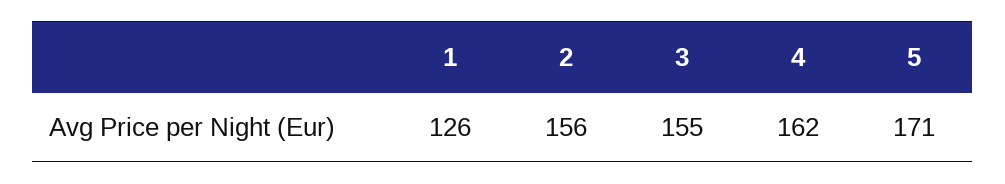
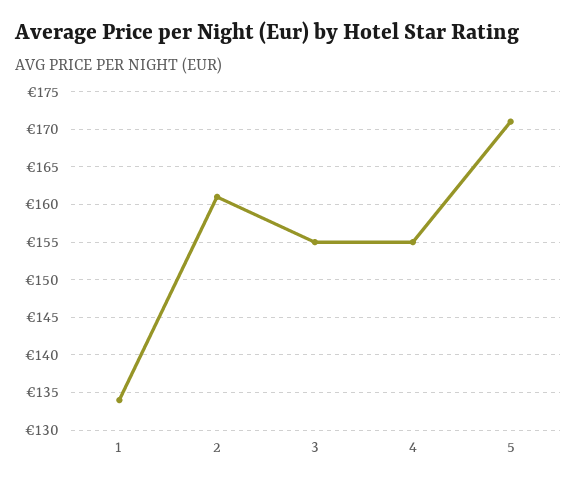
1: 126 -> 134
2: 156 -> 161
4: 162 -> 155

